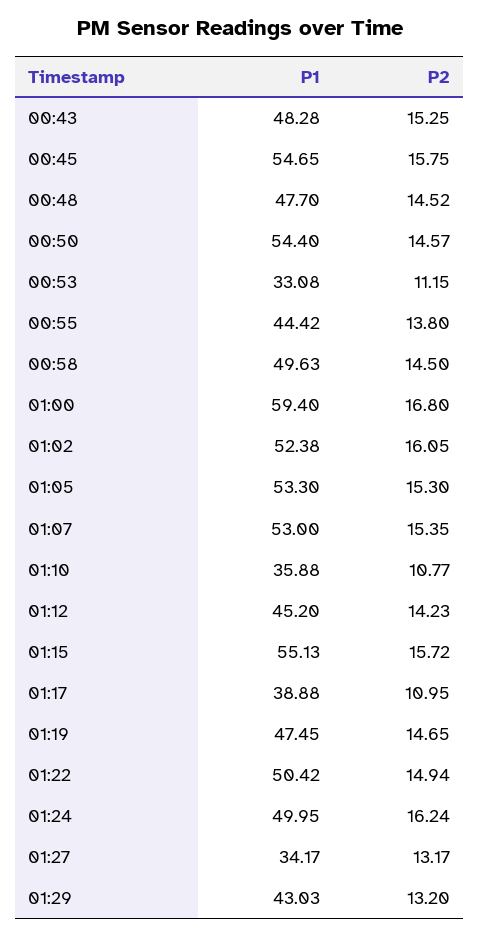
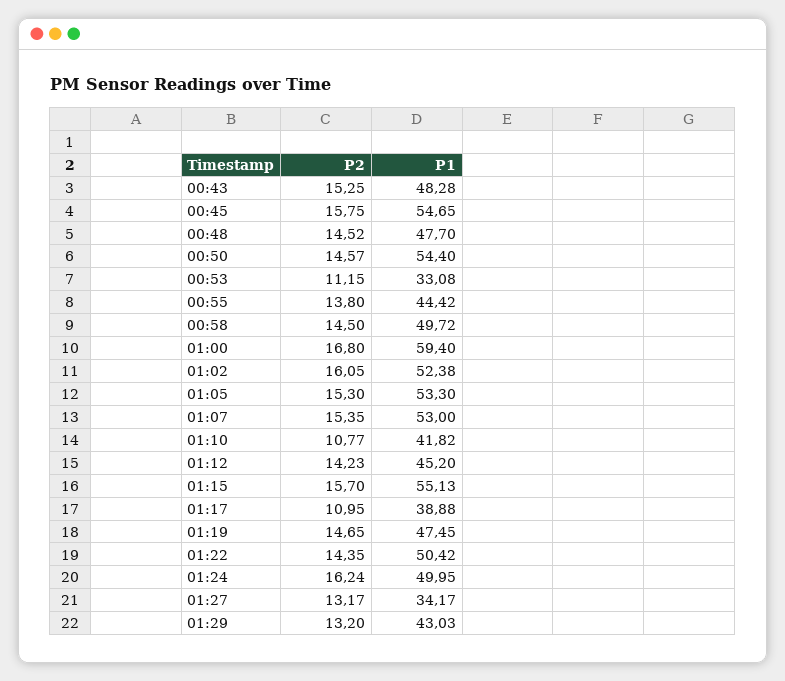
P1, 00:58: 49.63 -> 49.72
P1, 01:10: 35.88 -> 41.82
P2, 01:15: 15.72 -> 15.7
P2, 01:22: 14.94 -> 14.35

